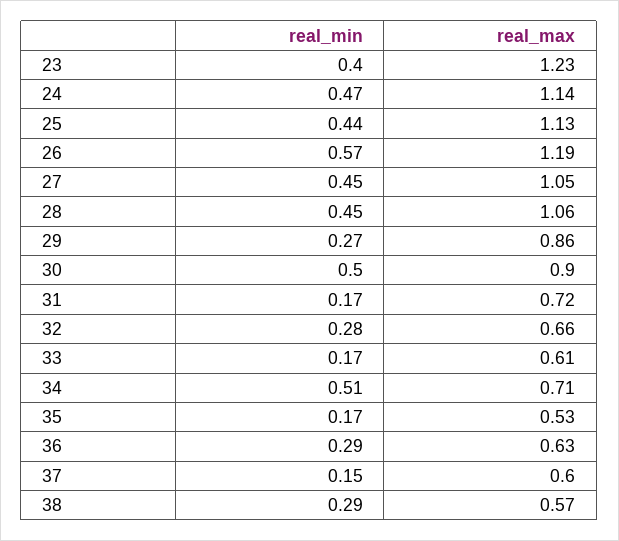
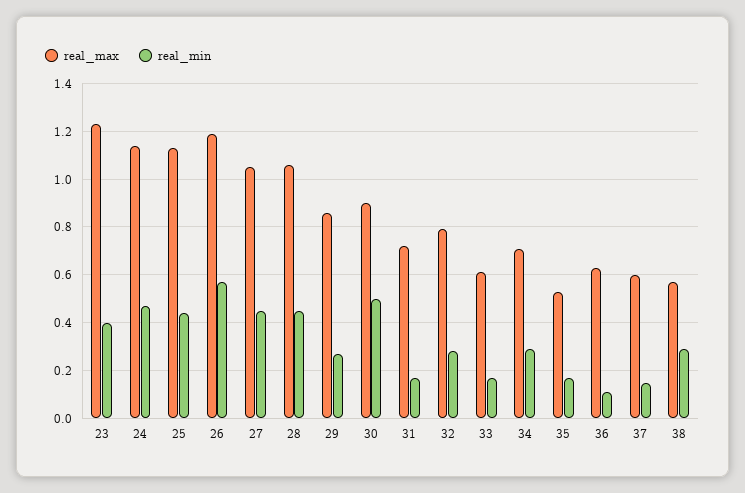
real_max, 32: 0.66 -> 0.8
real_min, 34: 0.51 -> 0.3
real_min, 36: 0.29 -> 0.1

